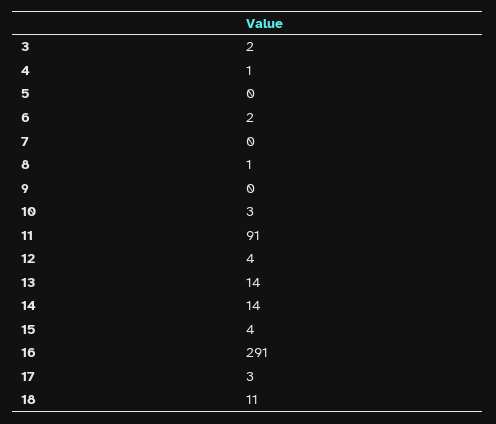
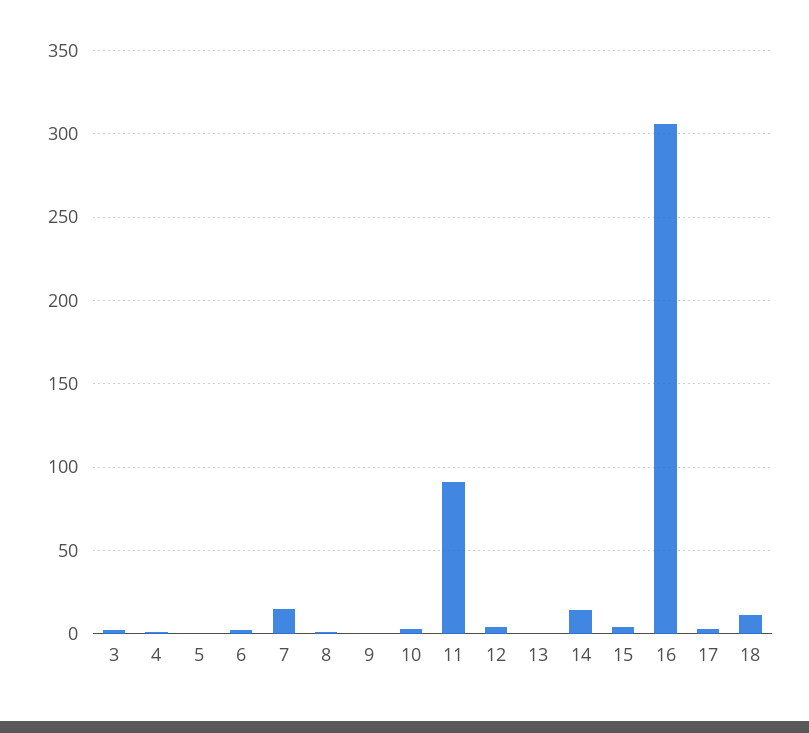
7: 0 -> 15
13: 14 -> 0
16: 291 -> 305

